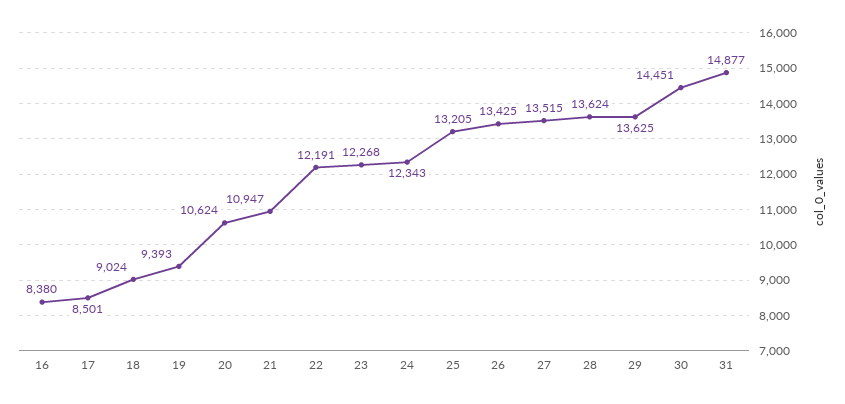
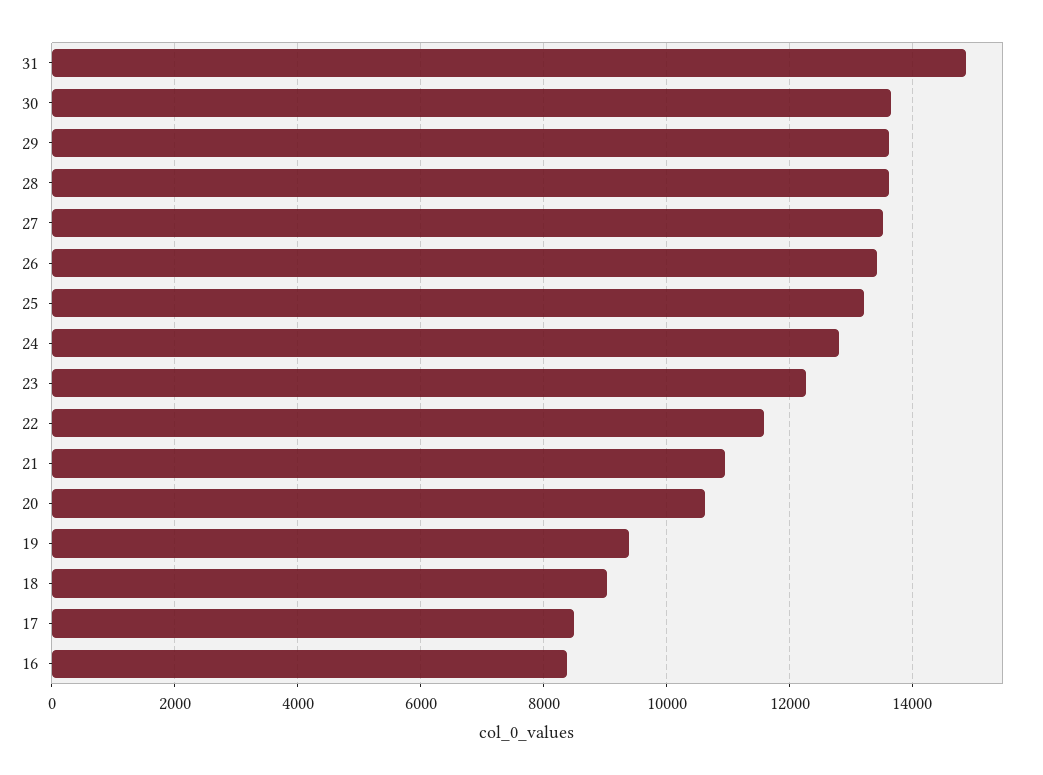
22: 12191 -> 11600
24: 12343 -> 12800
30: 14451 -> 13600

